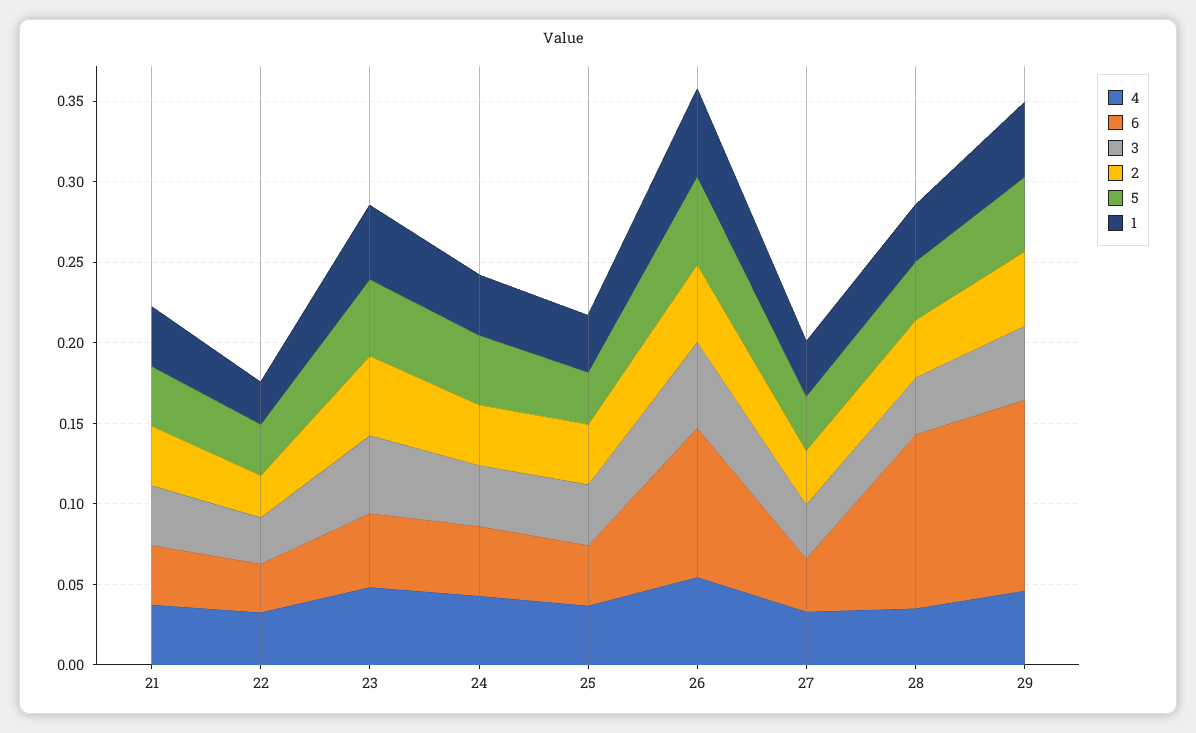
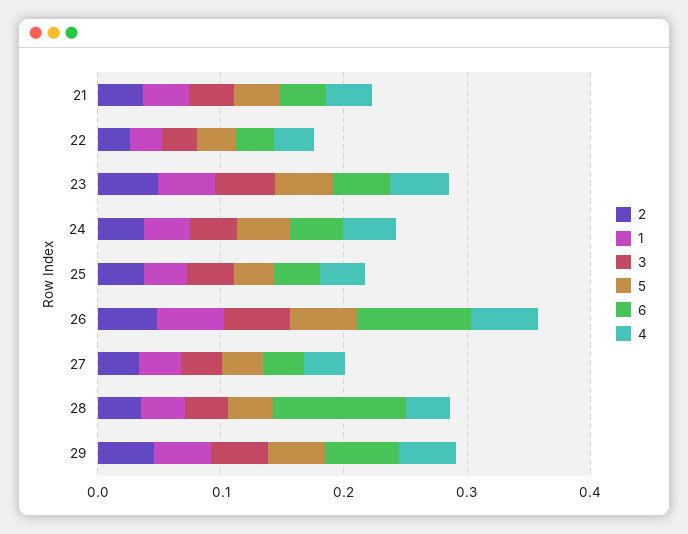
6, 29: 0.12 -> 0.06

